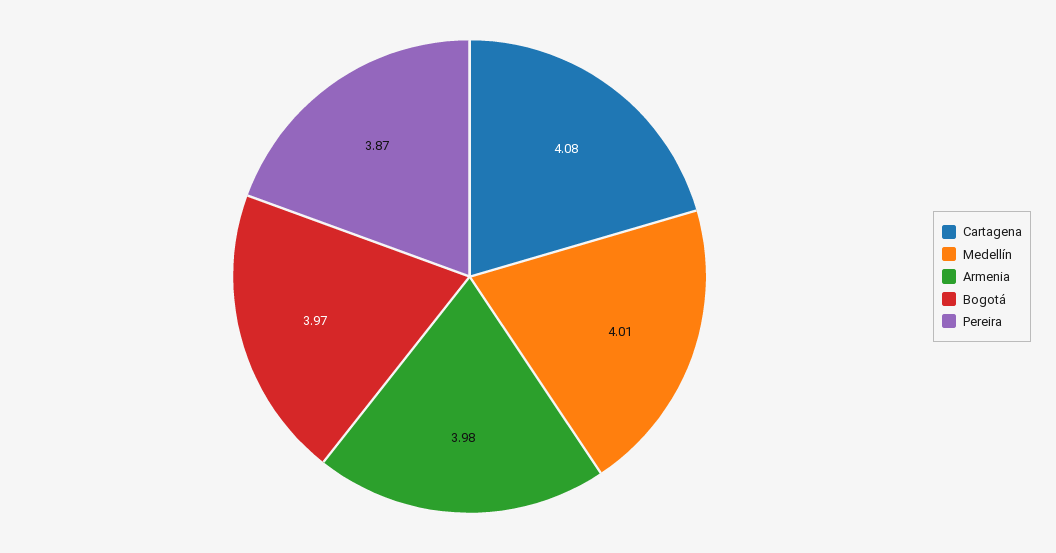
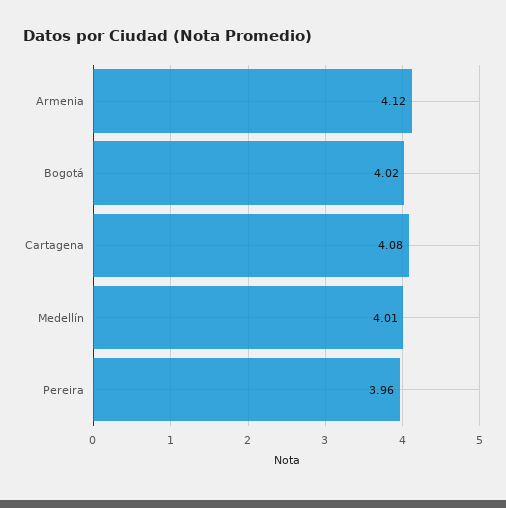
Armenia: 3.98 -> 4.12
Bogotá: 3.97 -> 4.02
Pereira: 3.87 -> 3.96

